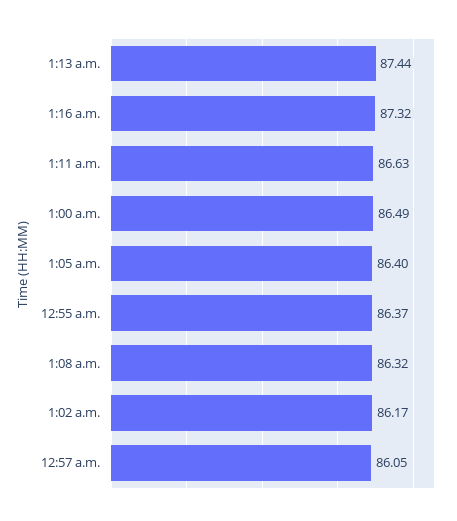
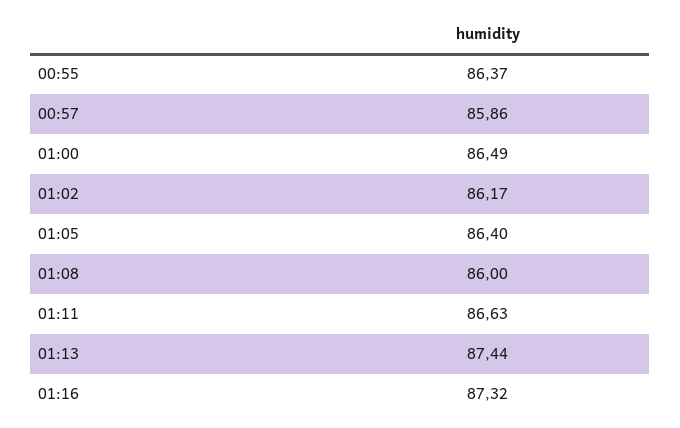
1:08 a.m.: 86.32 -> 86
12:57 a.m.: 86.05 -> 85.86

